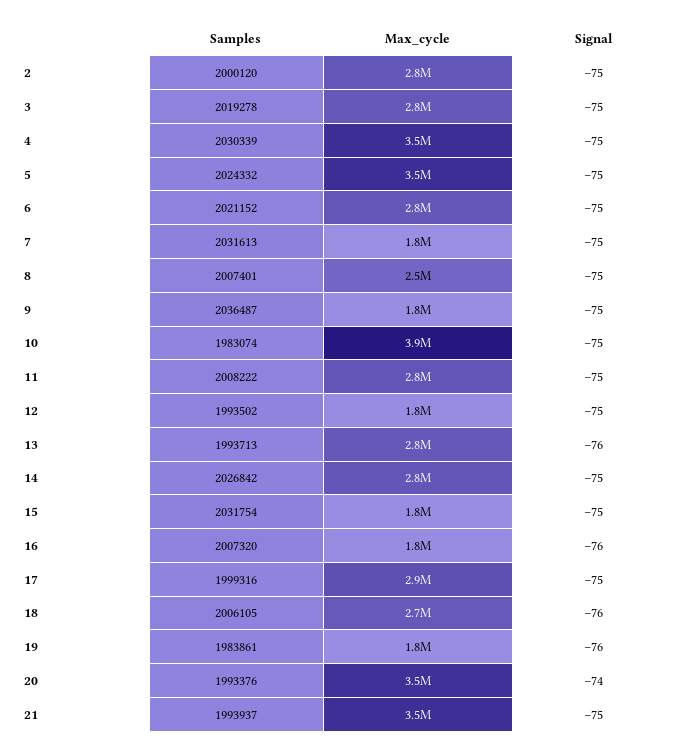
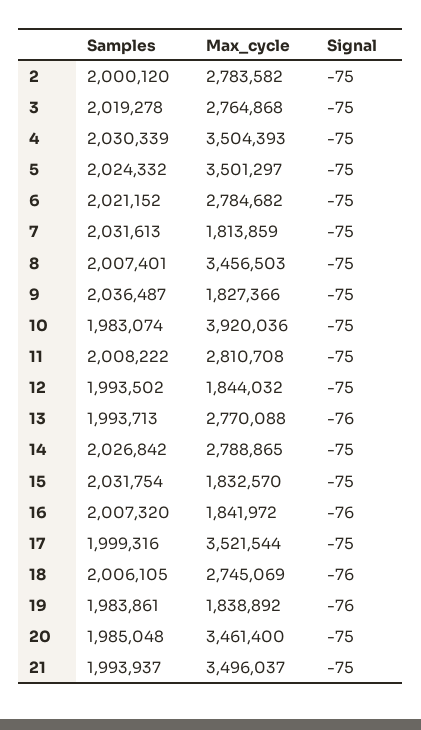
Max_cycle, 8: 2500000 -> 3456503
Max_cycle, 17: 2900000 -> 3521544
Samples, 20: 1993376 -> 1985048
Signal, 20: -74 -> -75

